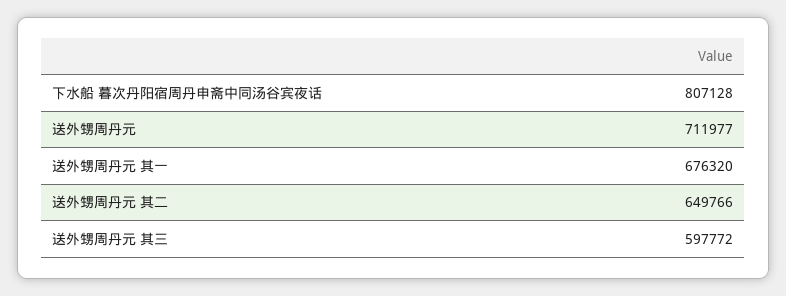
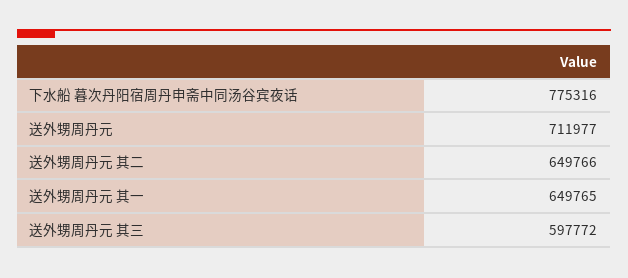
下水船 暮次丹阳宿周丹申斋中同汤谷宾夜话: 807128 -> 775316
送外甥周丹元 其一: 676320 -> 649765

